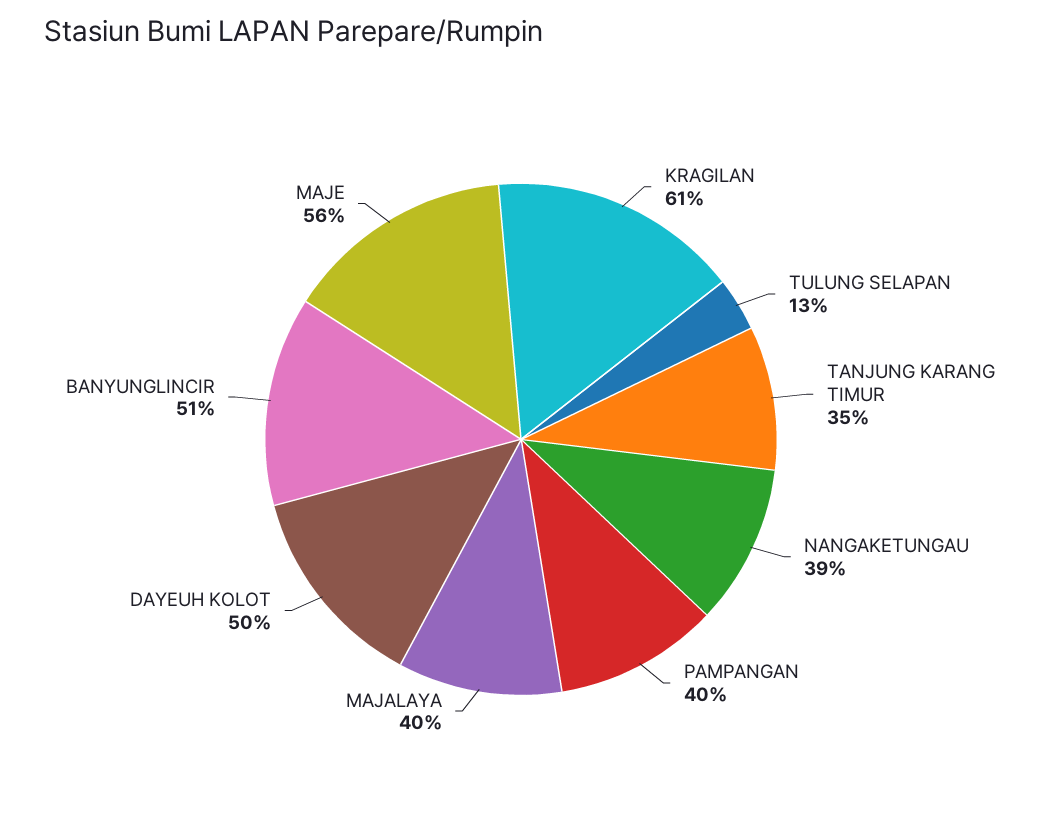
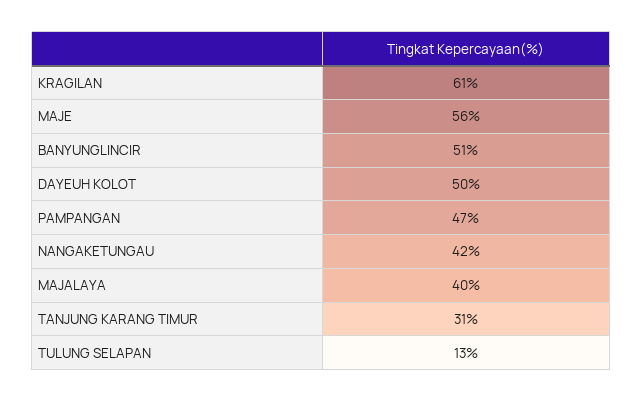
TANJUNG KARANG TIMUR: 35 -> 31
NANGAKETUNGAU: 39 -> 42
PAMPANGAN: 40 -> 47

